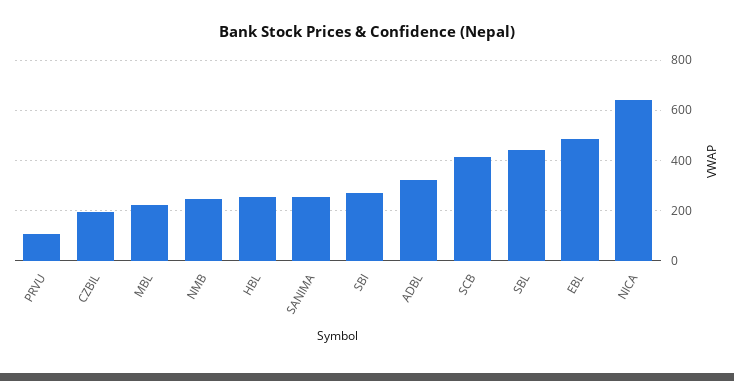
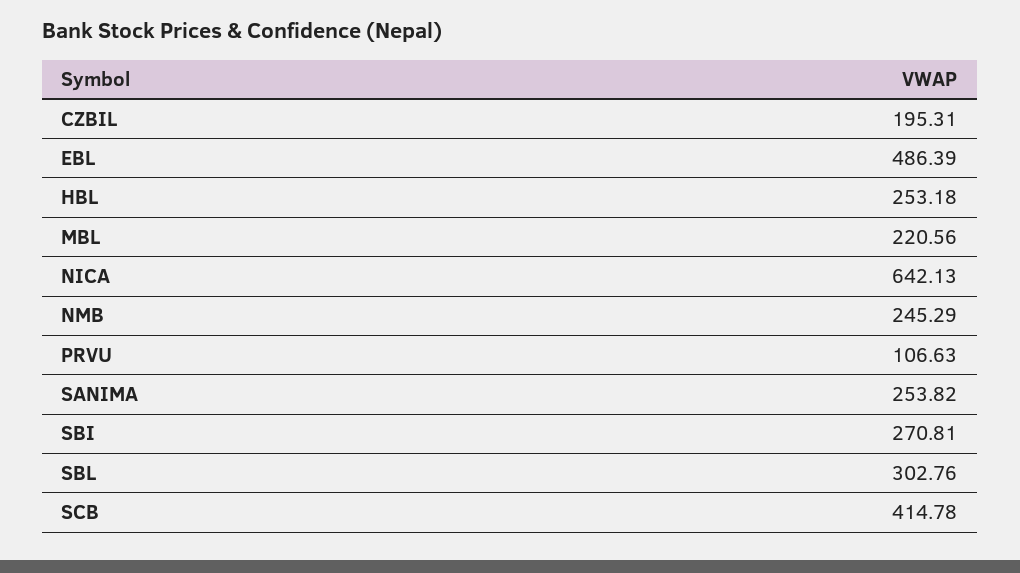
ADBL: 325 -> none
SBL: 450 -> 302.76

